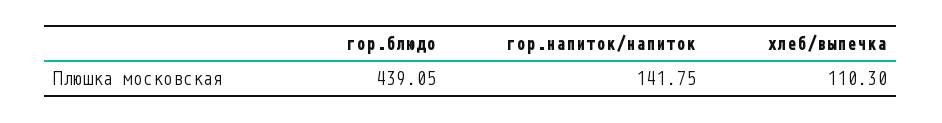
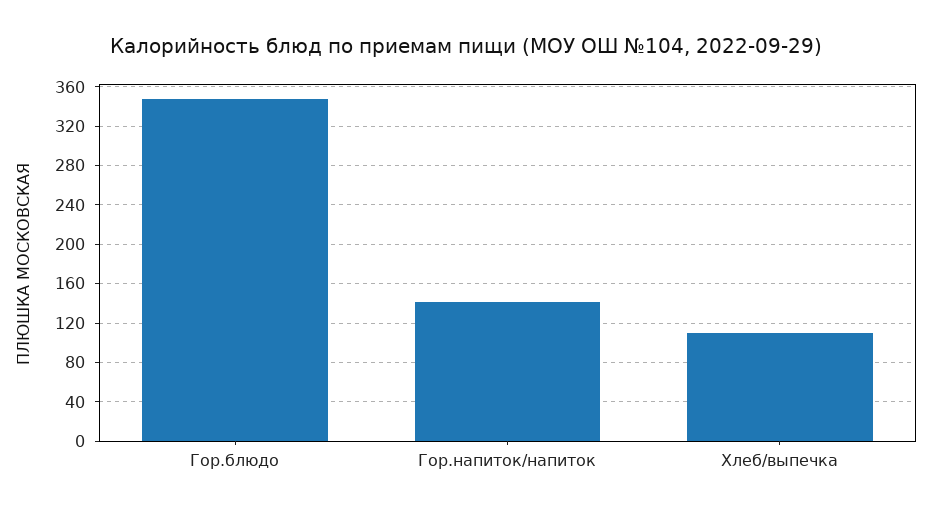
гор.блюдо: 439.05 -> 350

